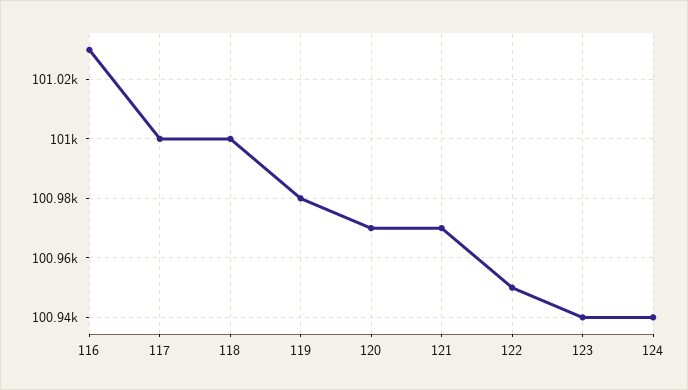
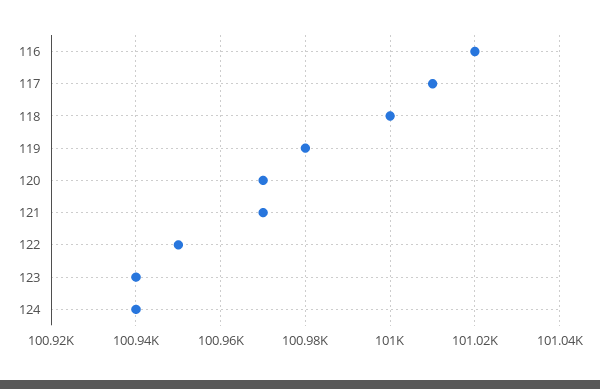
116: 101030 -> 101020
117: 101000 -> 101010

